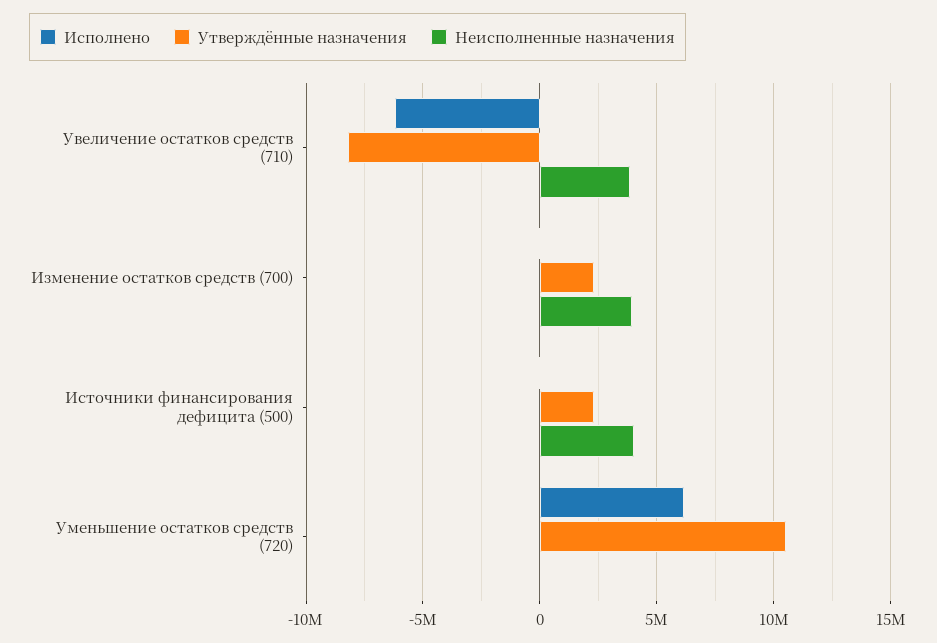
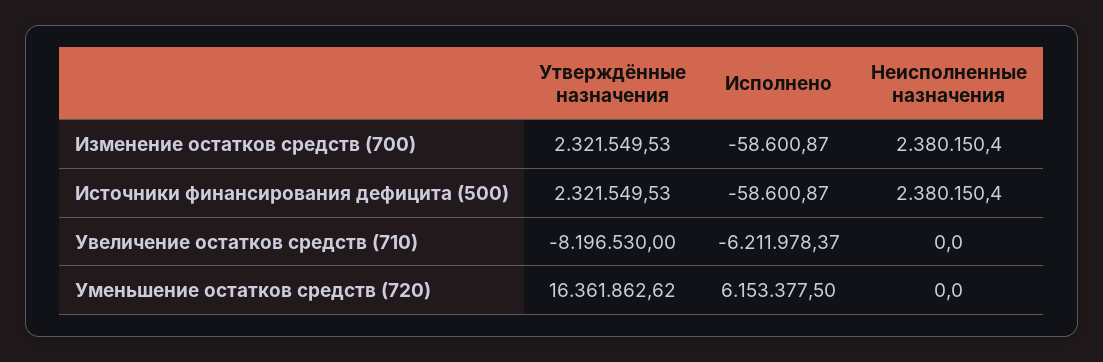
Неисполненные назначения, Увеличение остатков средств (710): 4000000 -> 0
Неисполненные назначения, Изменение остатков средств (700): 4000000 -> 2380150.4
Неисполненные назначения, Источники финансирования дефицита (500): 4000000 -> 2380150.4
Утверждённые назначения, Уменьшение остатков средств (720): 10500000 -> 16361862.62

